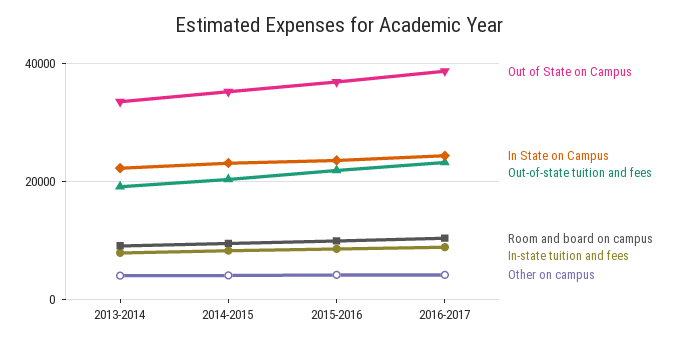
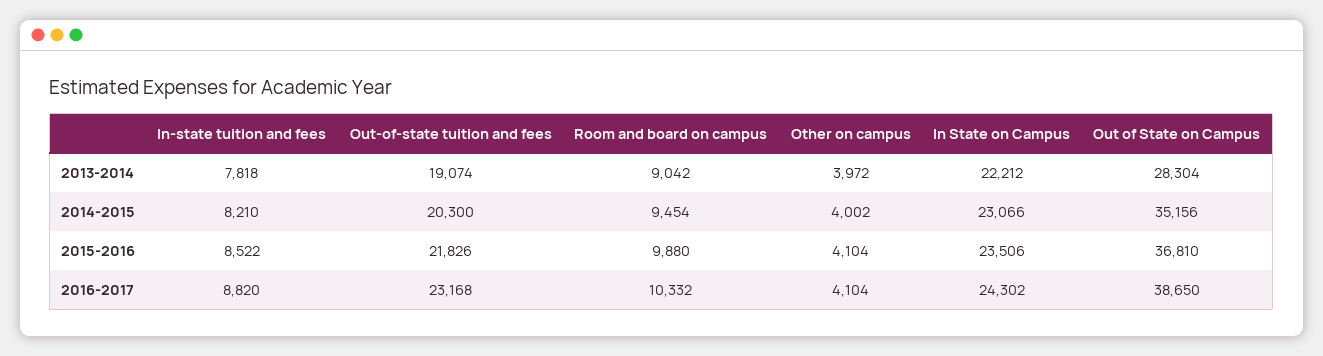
Out of State on Campus, 2013-2014: 34000 -> 28304

